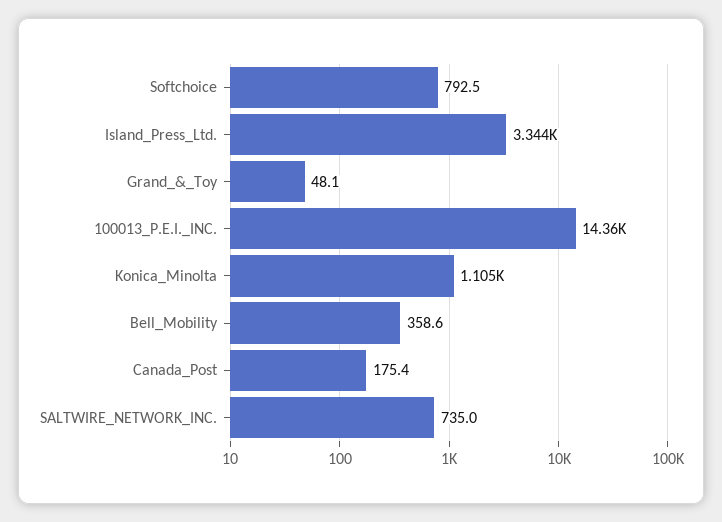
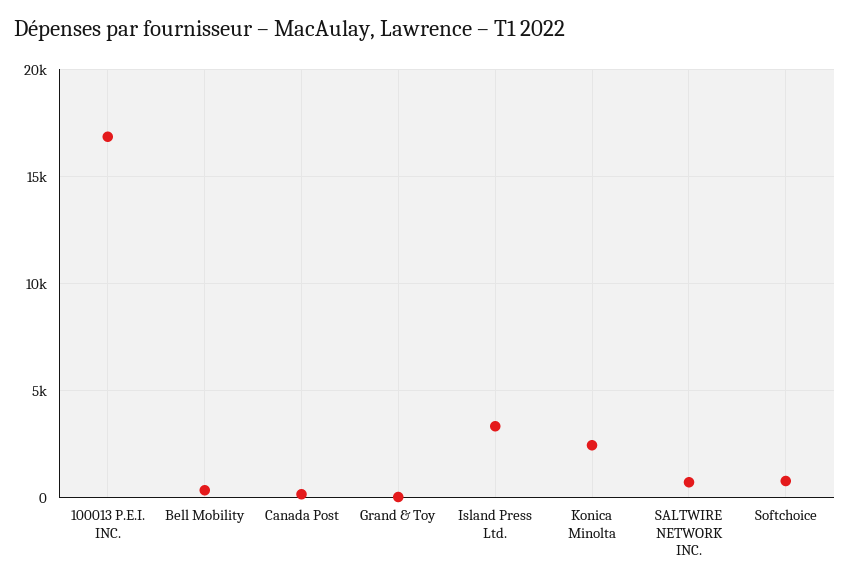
100013_P.E.I._INC.: 14360 -> 17000
Konica_Minolta: 1105 -> 2500

